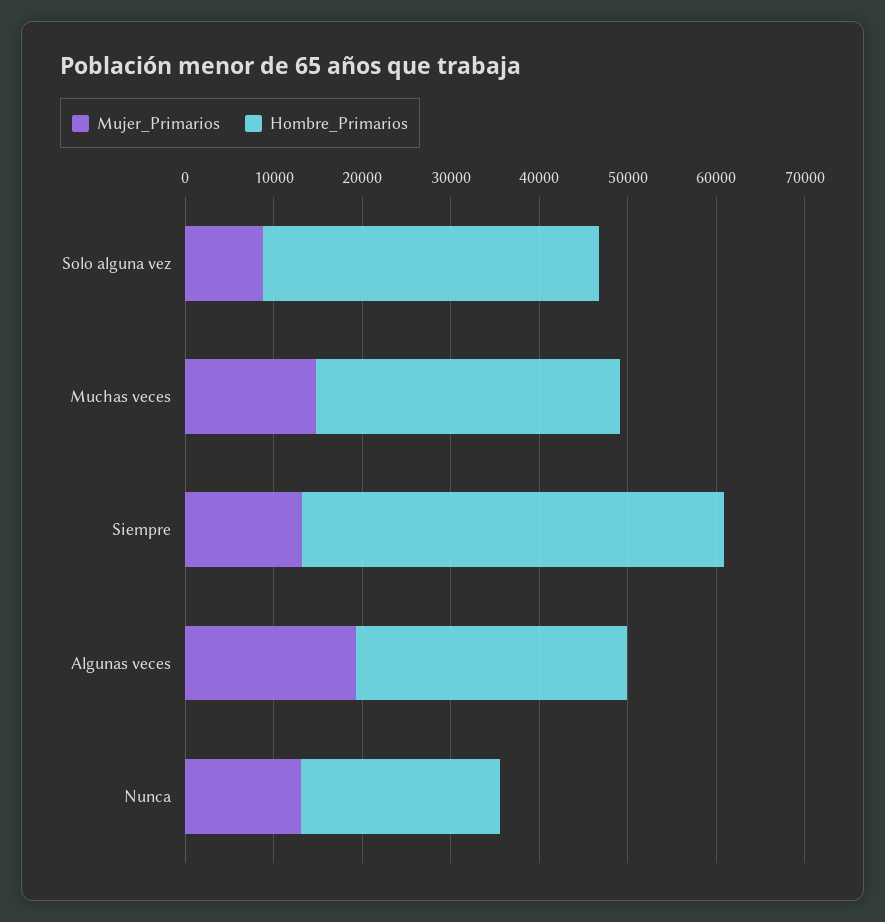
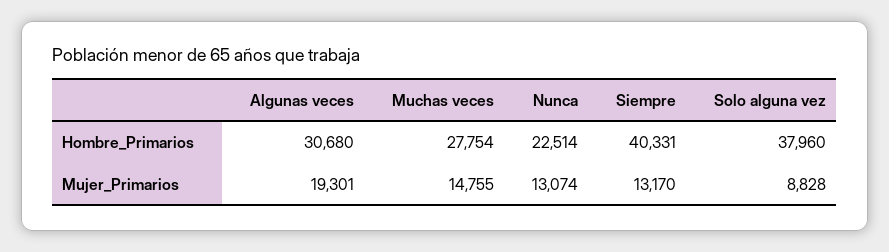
Hombre_Primarios, Muchas veces: 34000 -> 27754
Hombre_Primarios, Siempre: 48000 -> 40331

